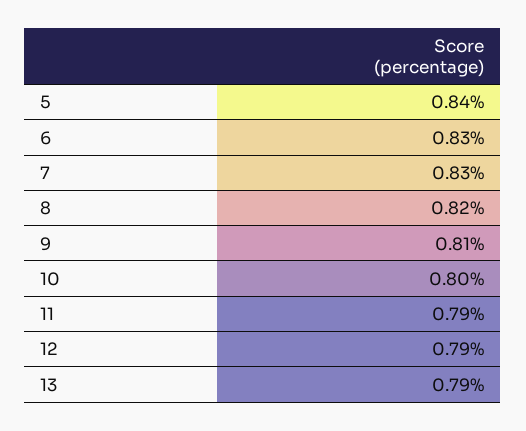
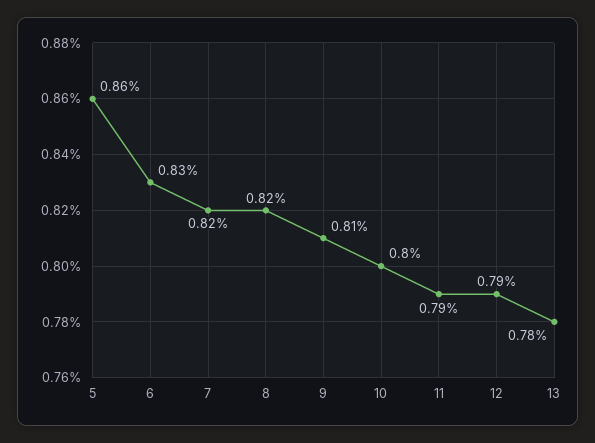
5: 0.84 -> 0.86
7: 0.83 -> 0.82
13: 0.79 -> 0.78

